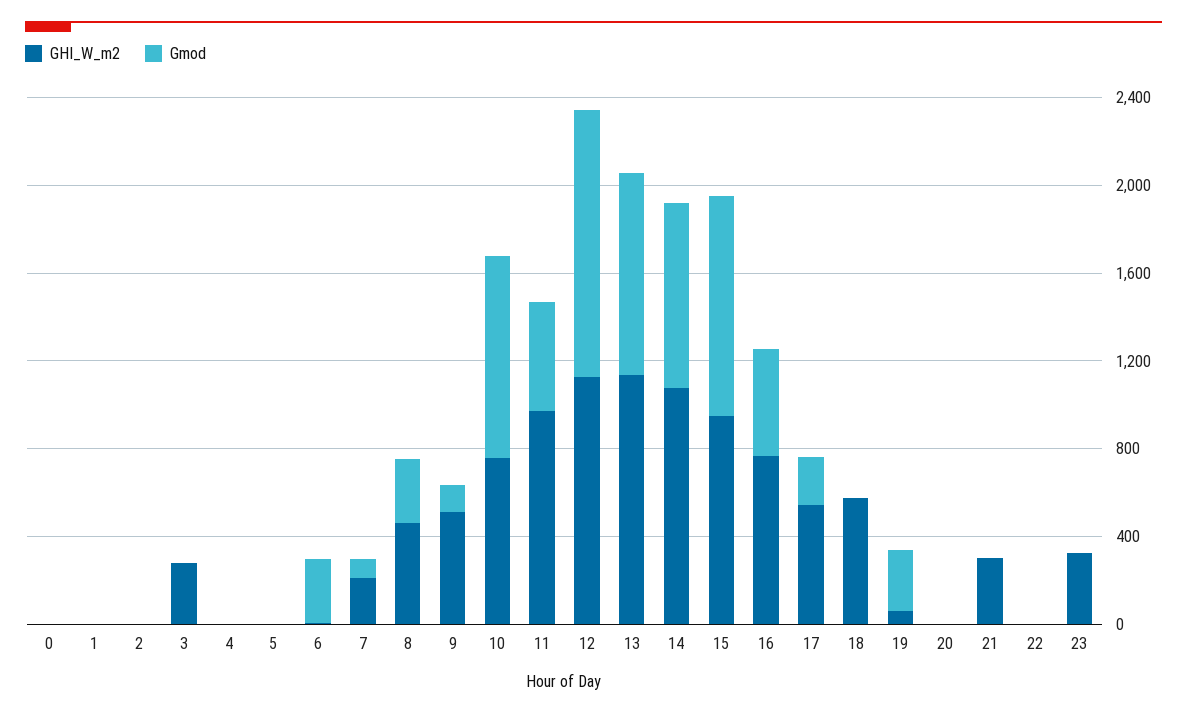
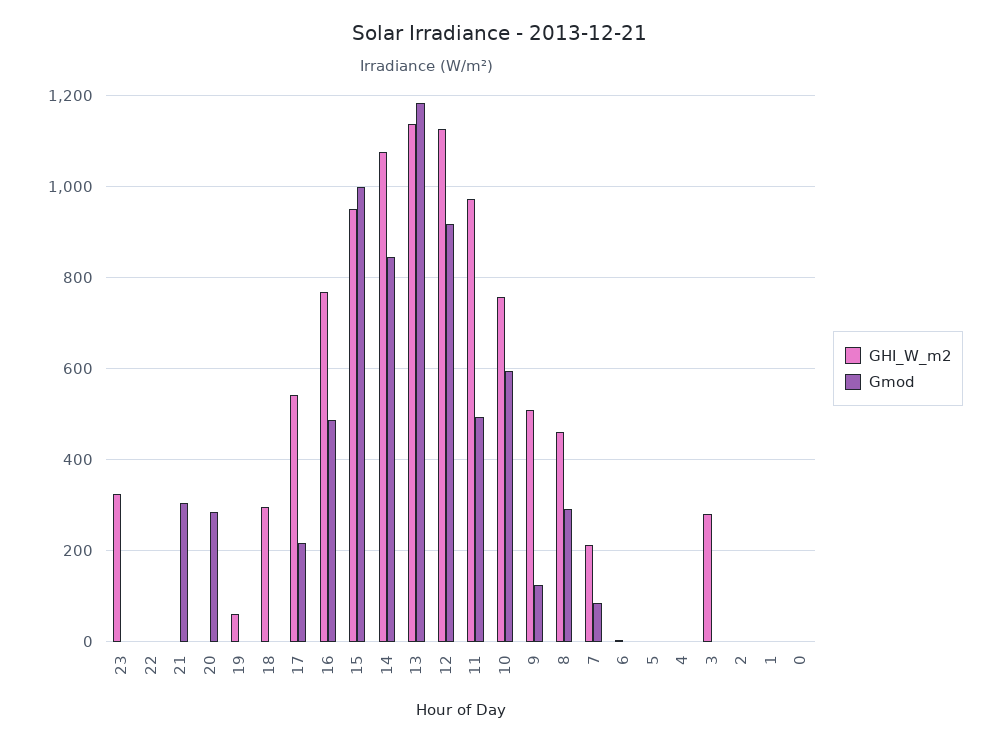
Gmod, 6: 300 -> 0
Gmod, 10: 900 -> 600
Gmod, 12: 1200 -> 920
Gmod, 13: 900 -> 1180
GHI_W_m2, 18: 600 -> 300
Gmod, 19: 300 -> 0
Gmod, 20: 0 -> 280
GHI_W_m2, 21: 300 -> 0
Gmod, 21: 0 -> 300

